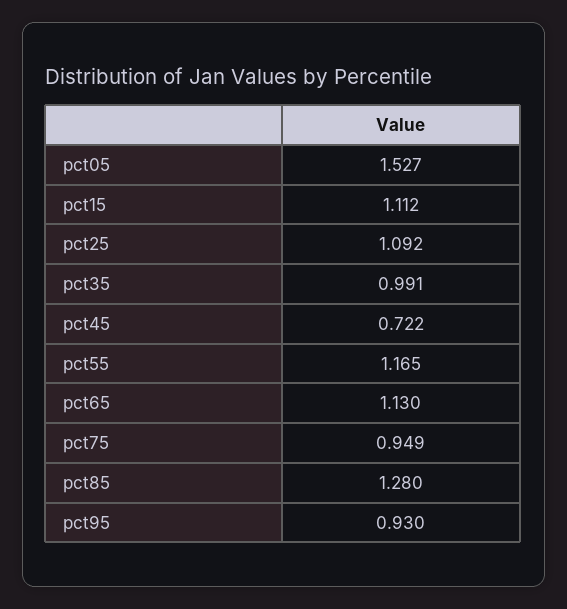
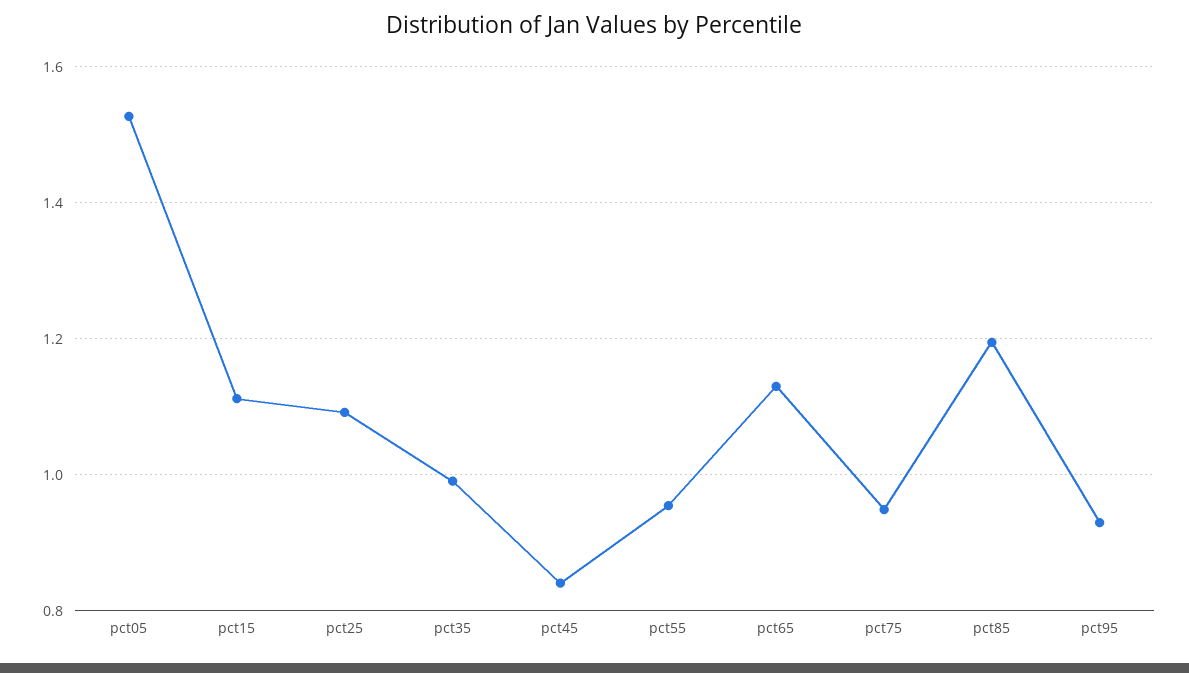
pct45: 0.722 -> 0.84
pct55: 1.165 -> 0.96
pct85: 1.28 -> 1.2

